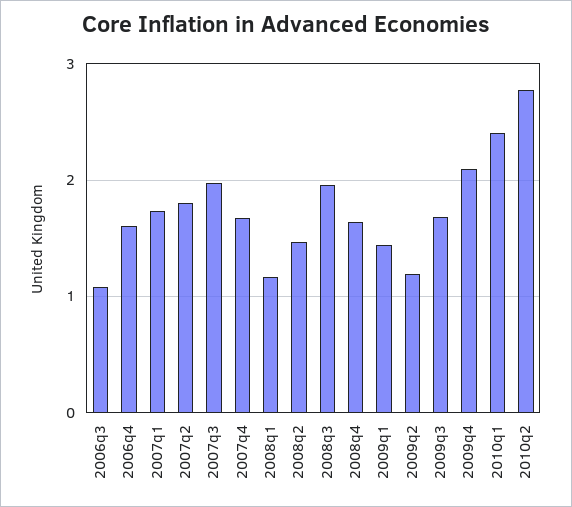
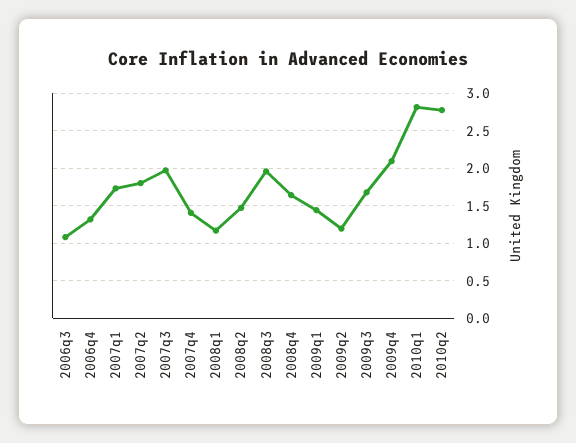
2006q4: 1.6 -> 1.3
2007q4: 1.7 -> 1.4
2010q1: 2.4 -> 2.8

